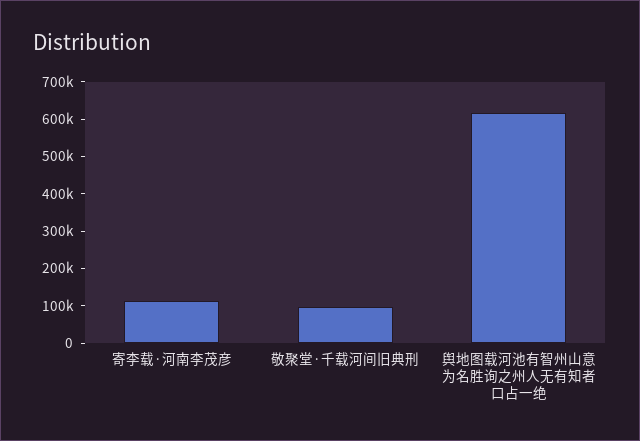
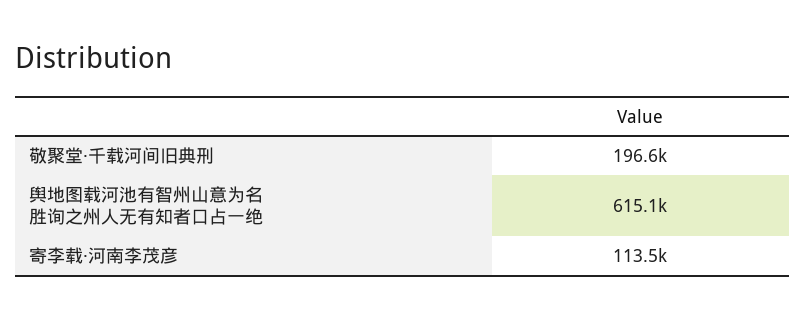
敬聚堂·千载河间旧典刑: 100000 -> 196600

